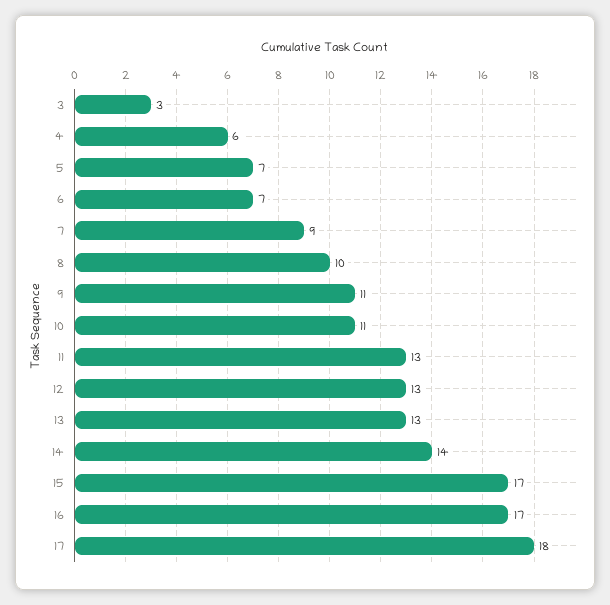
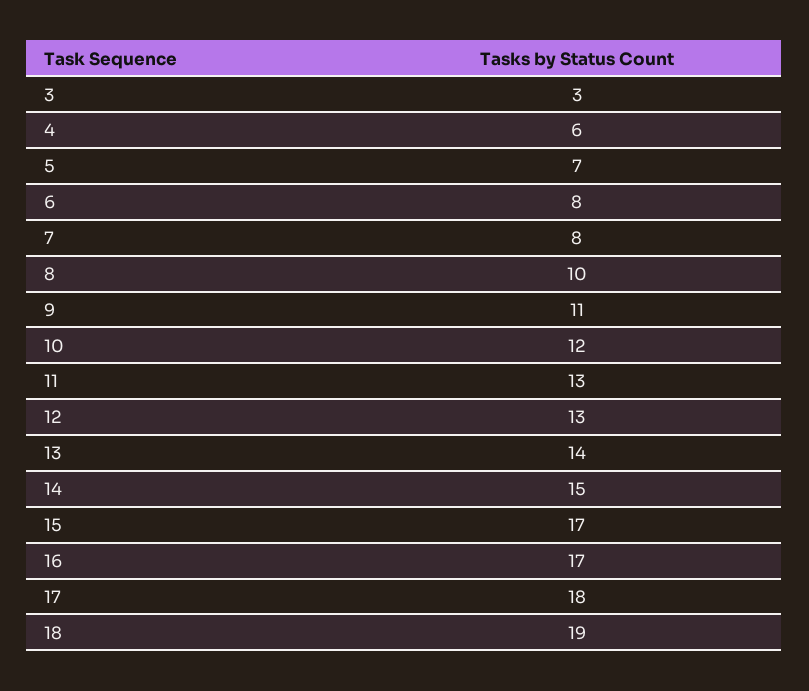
6: 7 -> 8
7: 9 -> 8
10: 11 -> 12
13: 13 -> 14
14: 14 -> 15
18: none -> 19

